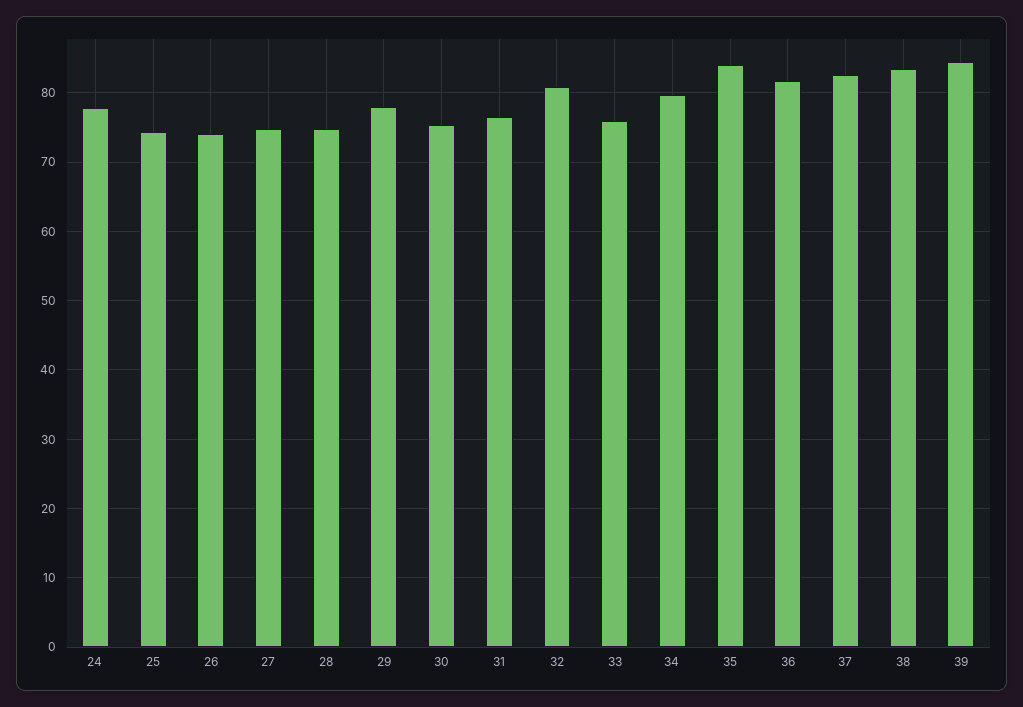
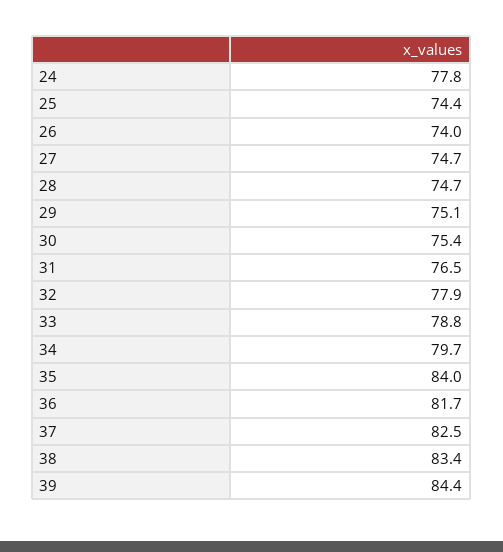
29: 78 -> 75.1
32: 81 -> 77.9
33: 76 -> 78.8

